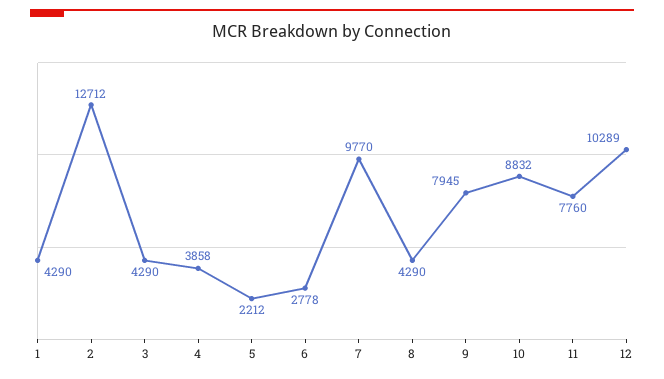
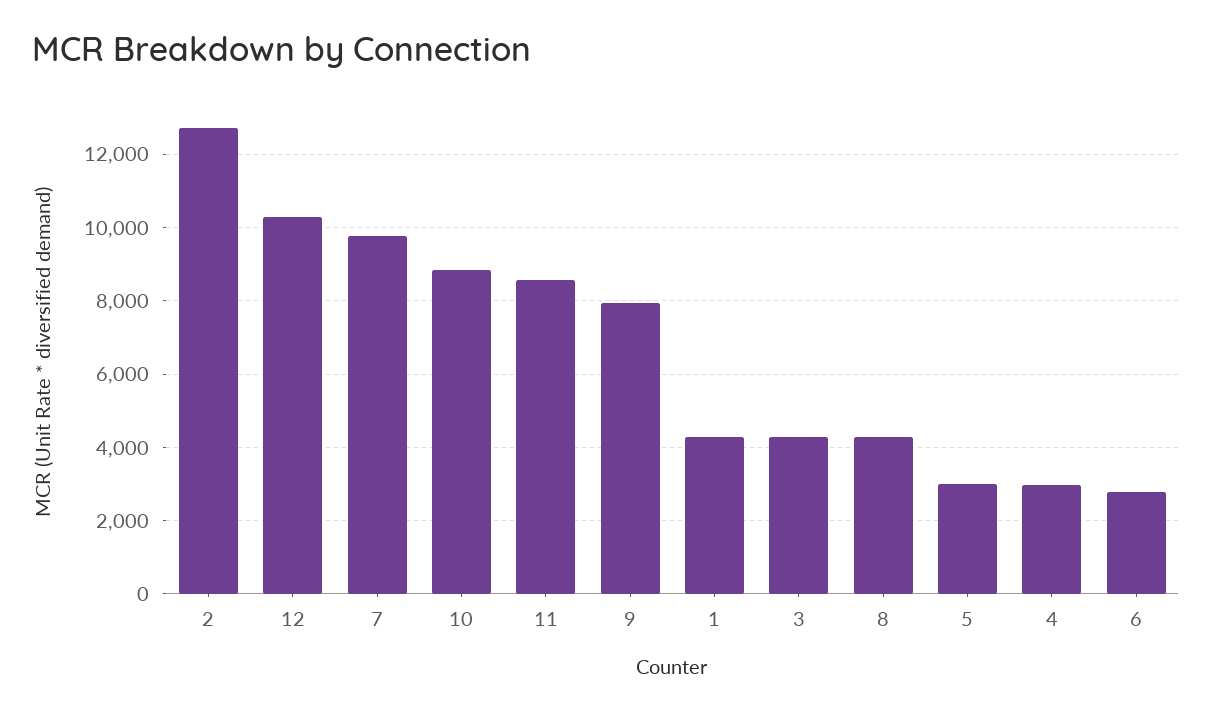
4: 3858 -> 3000
5: 2212 -> 3000
11: 7760 -> 8600

